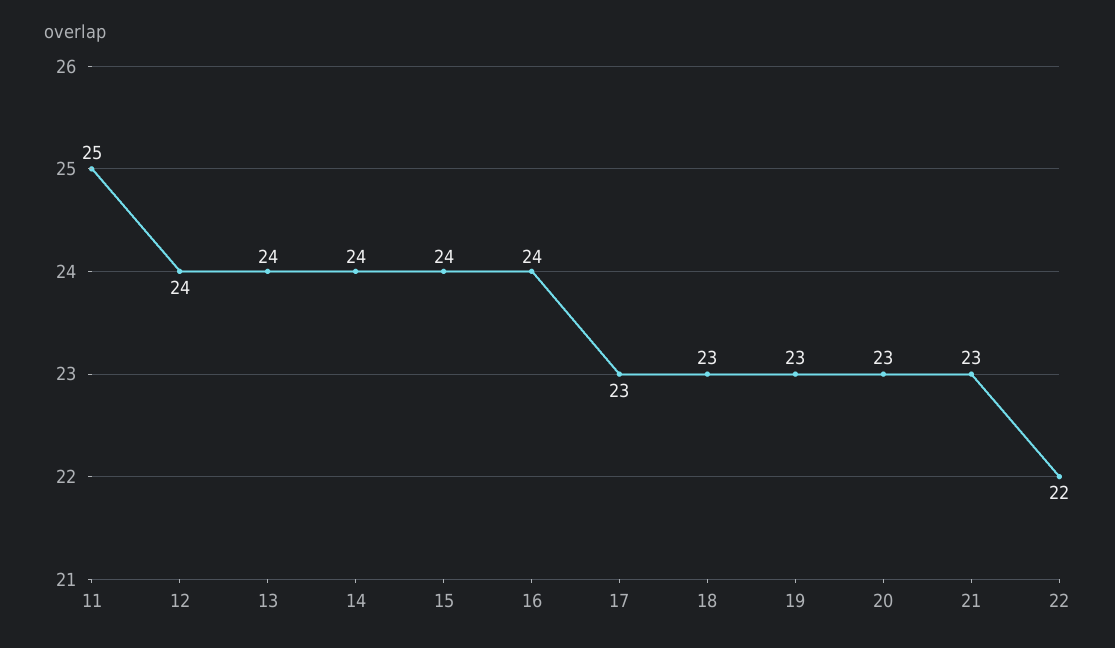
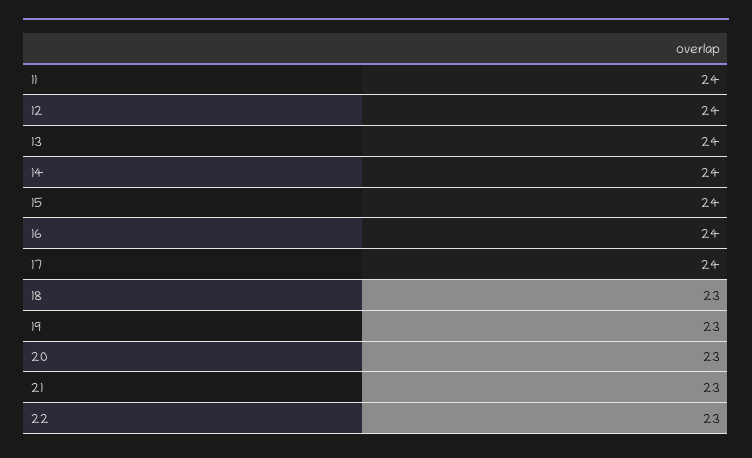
11: 25 -> 24
17: 23 -> 24
22: 22 -> 23

